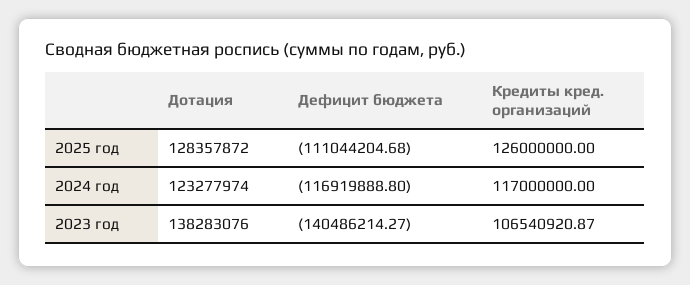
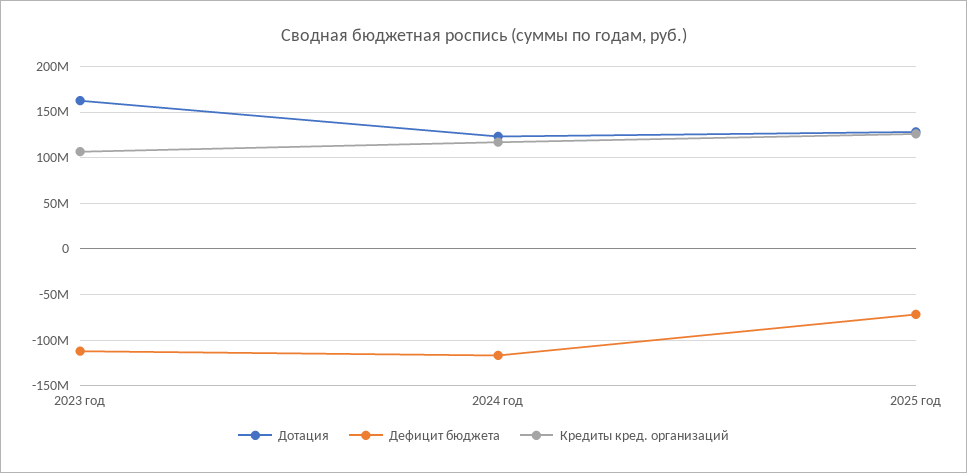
Дефицит бюджета, 2025 год: -111044204.68 -> -70000000
Дотация, 2023 год: 138283076 -> 160000000
Дефицит бюджета, 2023 год: -140486214.27 -> -110000000

